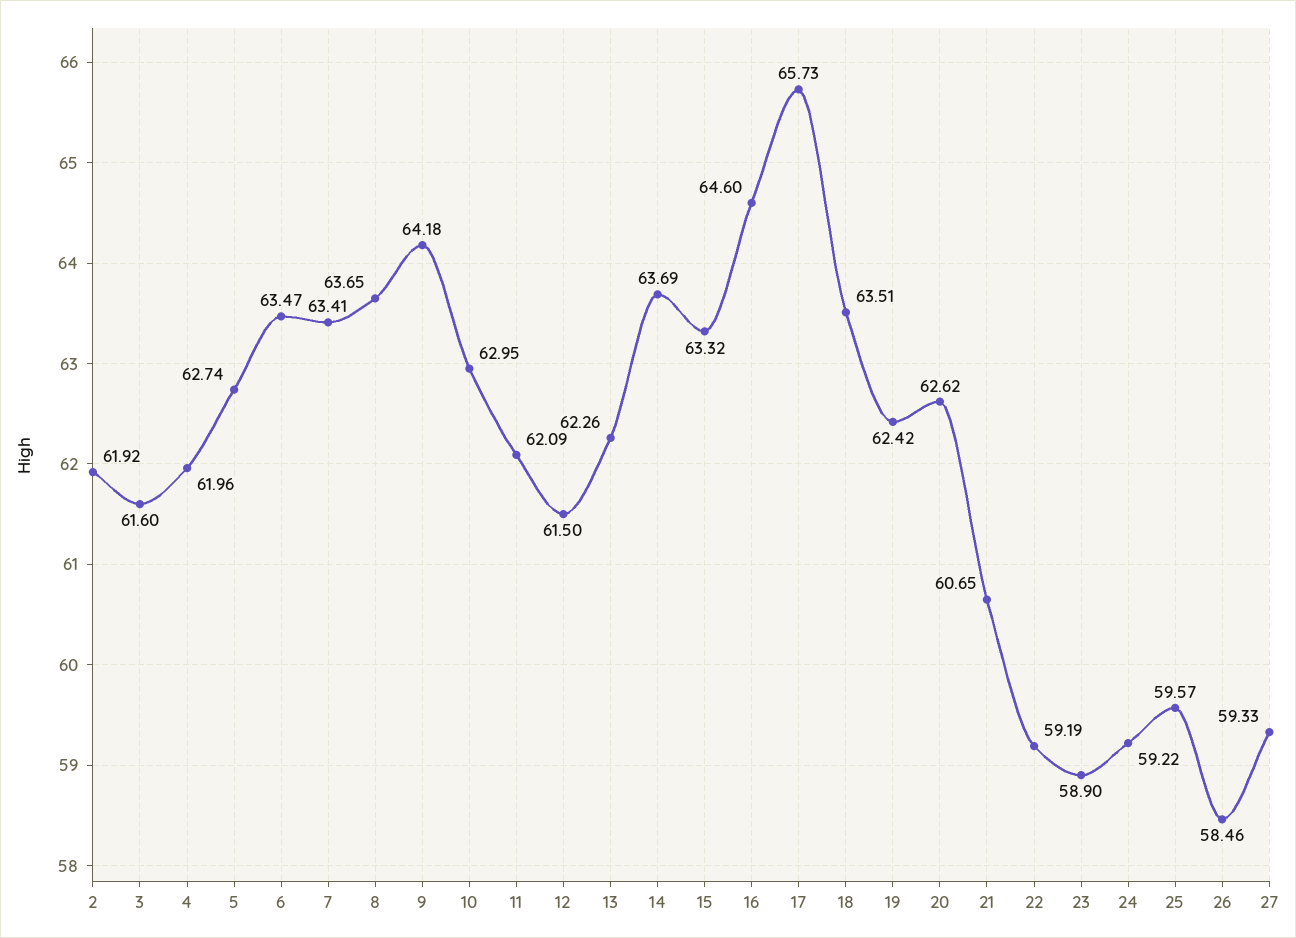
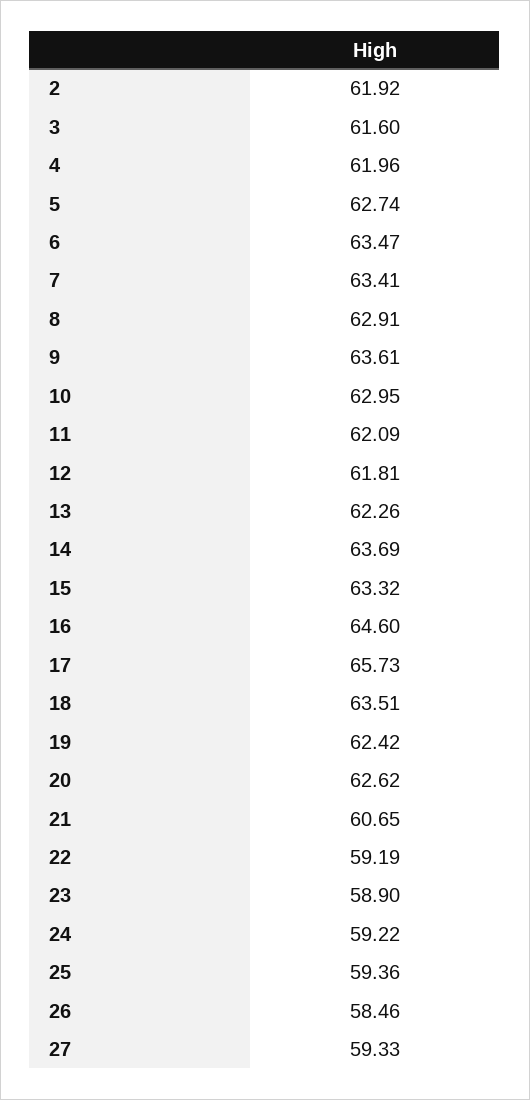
8: 63.65 -> 62.91
9: 64.18 -> 63.61
12: 61.5 -> 61.81
25: 59.57 -> 59.36

